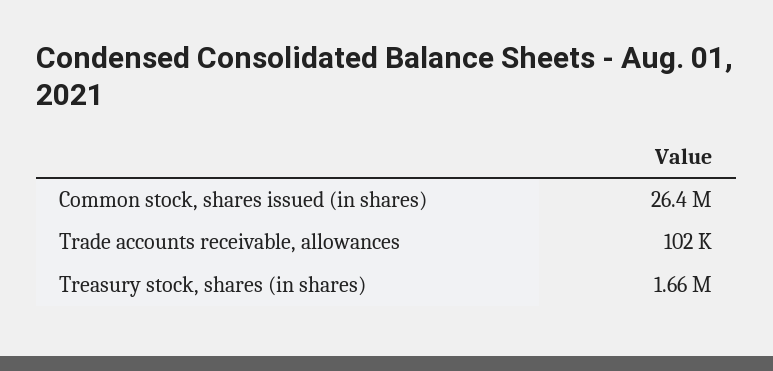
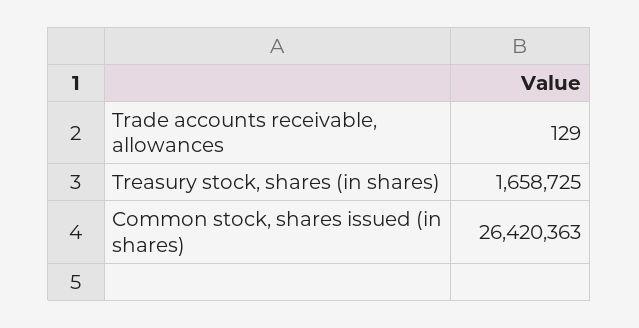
Trade accounts receivable, allowances: 102000 -> 129

